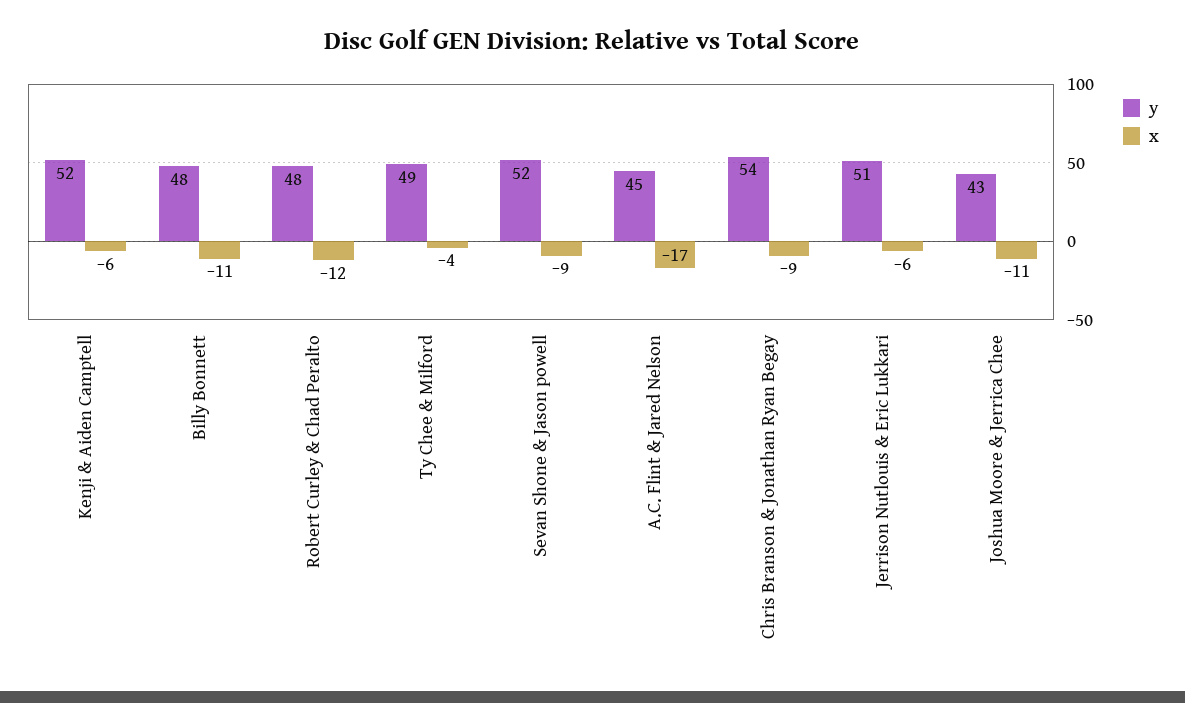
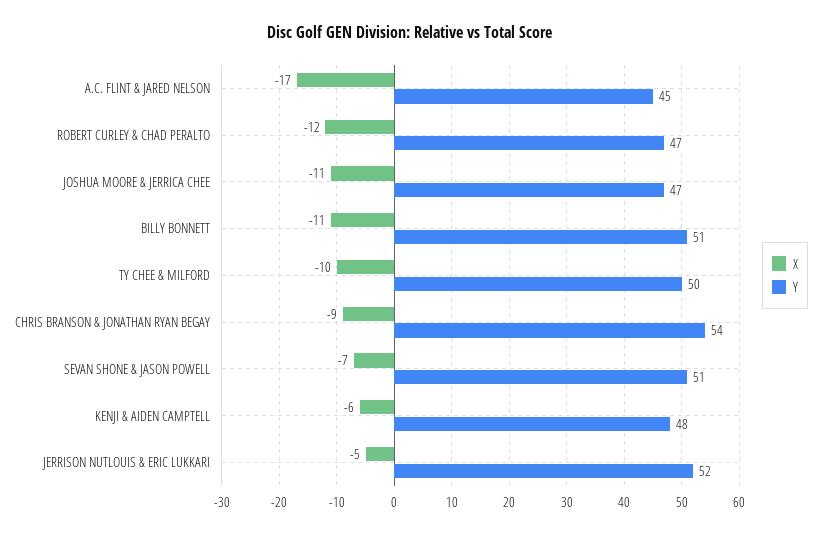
y, Kenji & Aiden Camptell: 52 -> 48
y, Billy Bonnett: 48 -> 51
y, Robert Curley & Chad Peralto: 48 -> 47
y, Ty Chee & Milford: 49 -> 50
x, Ty Chee & Milford: -4 -> -10
y, Sevan Shone & Jason powell: 52 -> 51
x, Sevan Shone & Jason powell: -9 -> -7
y, Jerrison Nutlouis & Eric Lukkari: 51 -> 52
x, Jerrison Nutlouis & Eric Lukkari: -6 -> -5
y, Joshua Moore & Jerrica Chee: 43 -> 47

